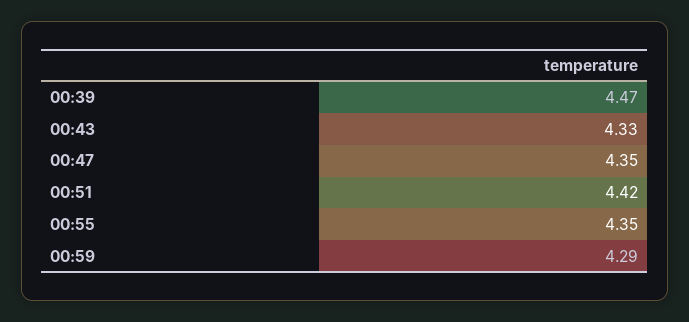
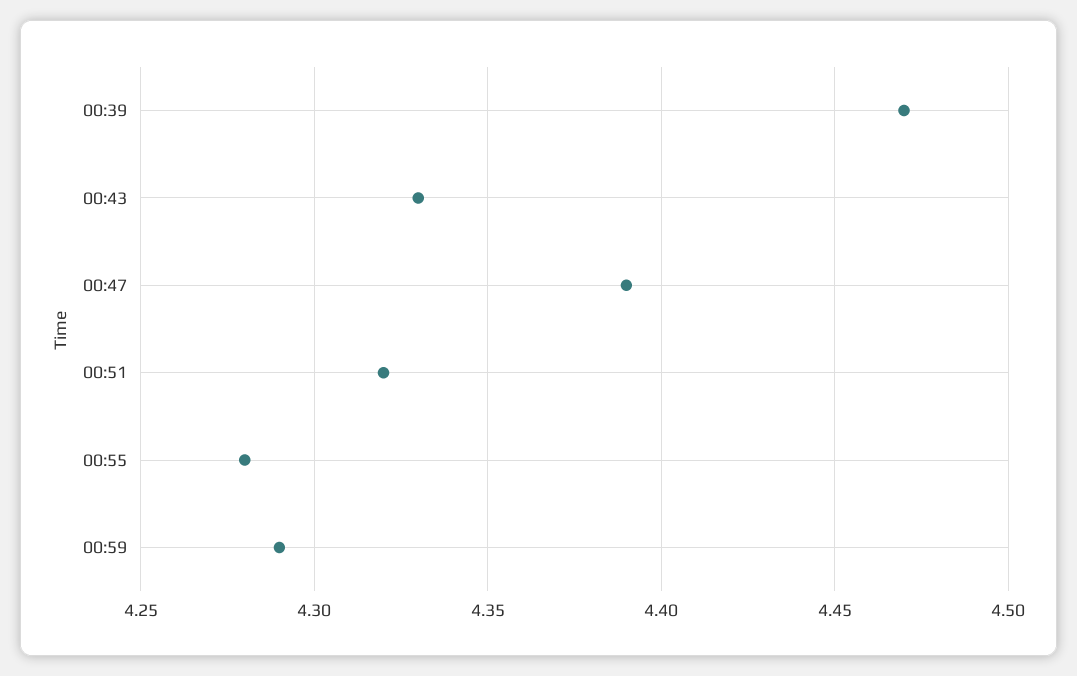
00:47: 4.35 -> 4.39
00:51: 4.42 -> 4.32
00:55: 4.35 -> 4.28

